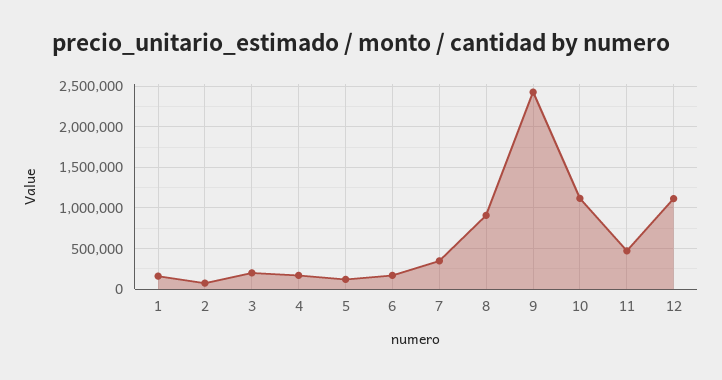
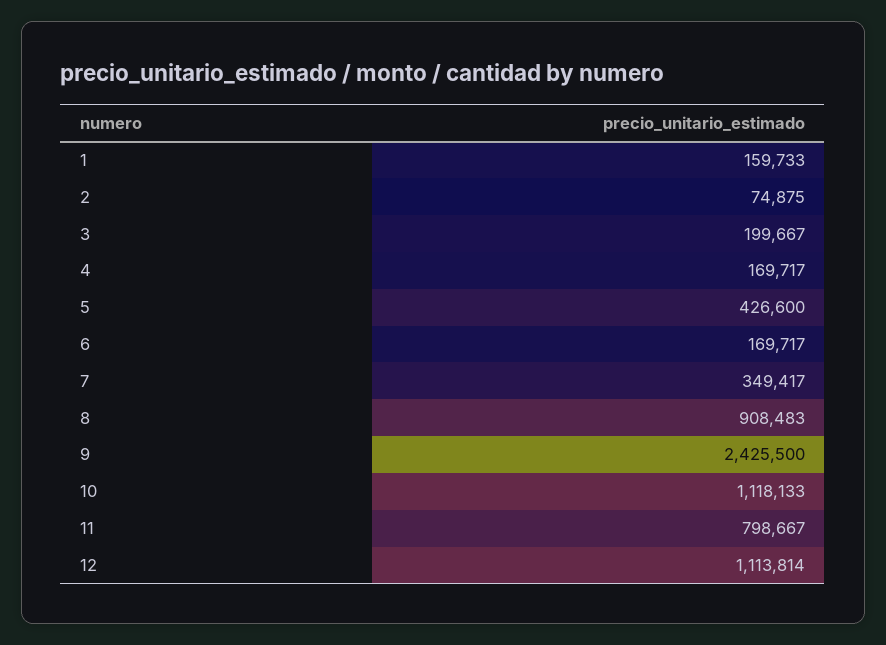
5: 100000 -> 426600
11: 500000 -> 798667

